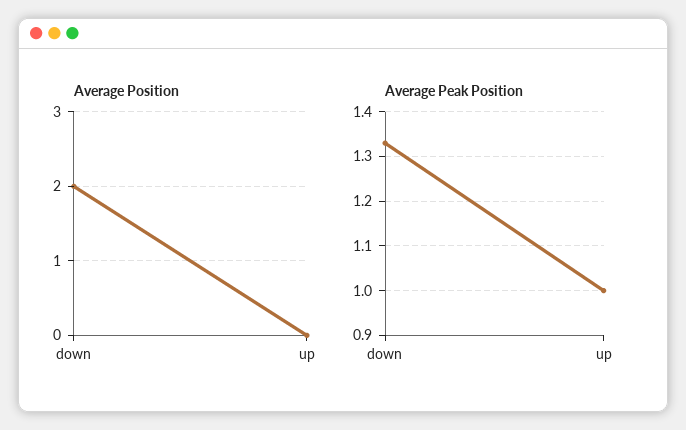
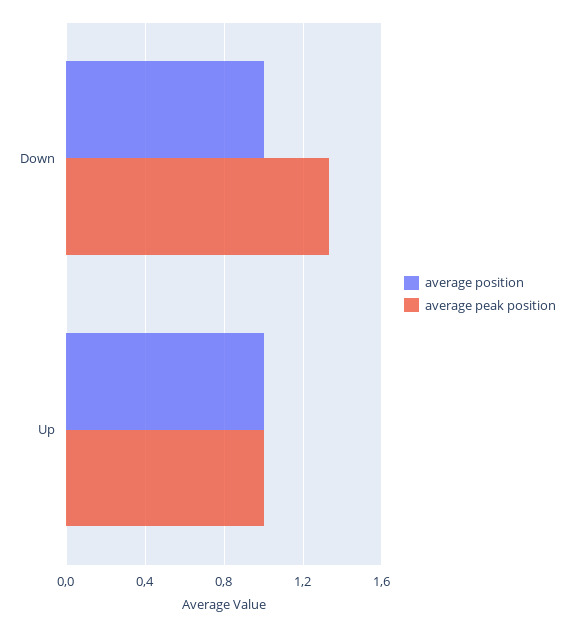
Average Position, down: 2 -> 1
Average Position, up: 0 -> 1

